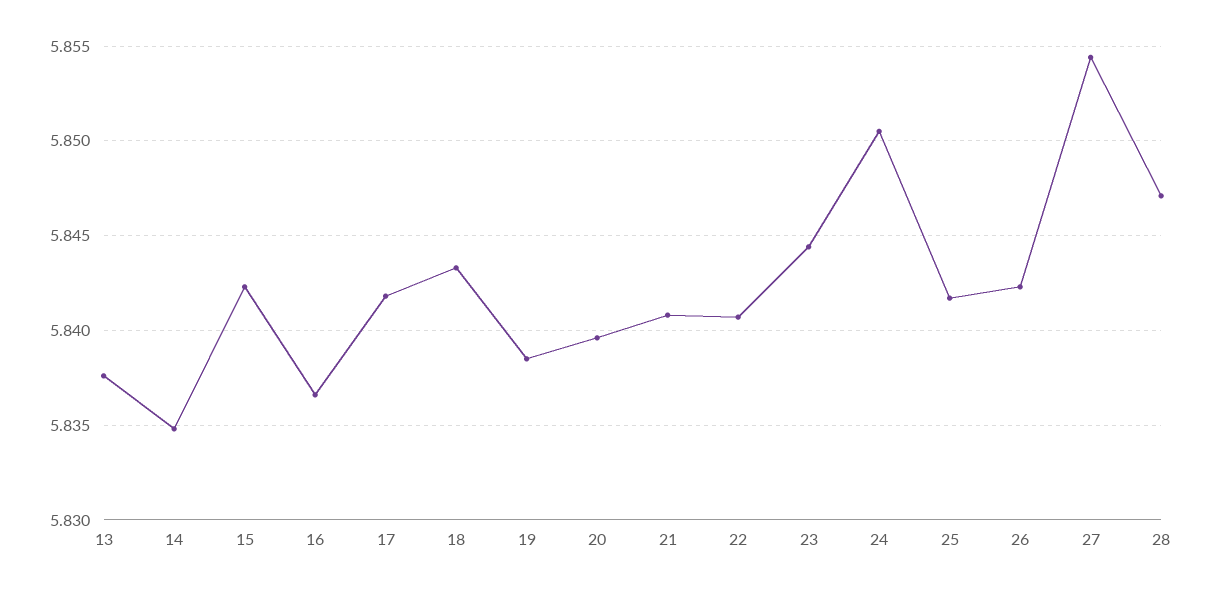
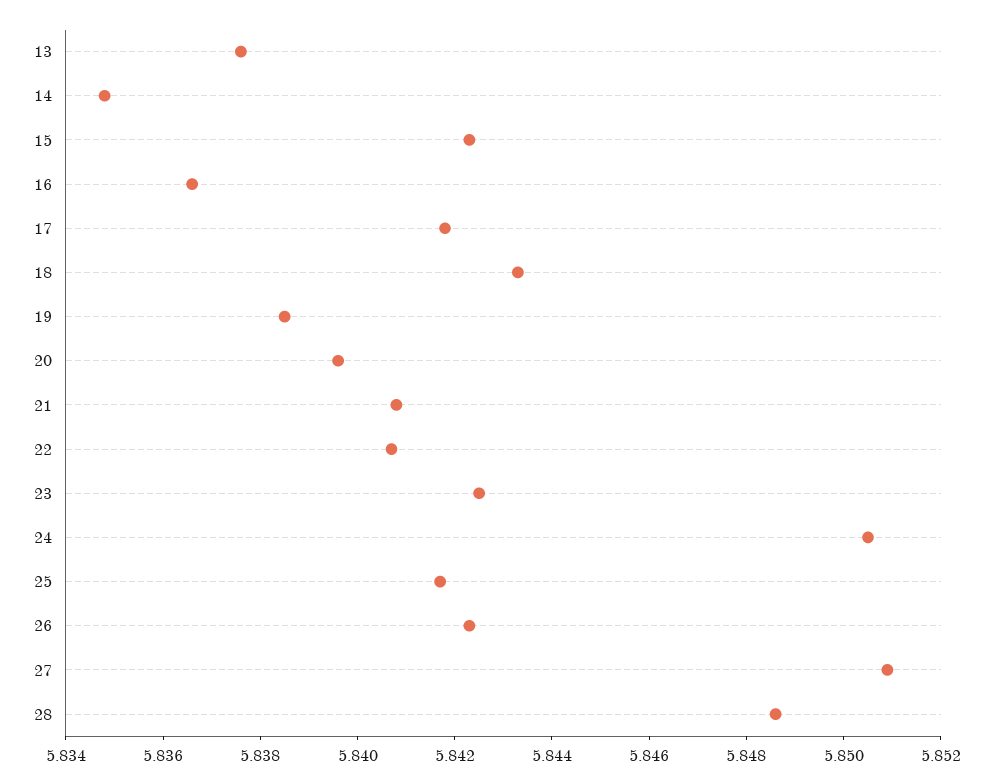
23: 5.8445 -> 5.8425
27: 5.8545 -> 5.851
28: 5.847 -> 5.8485

